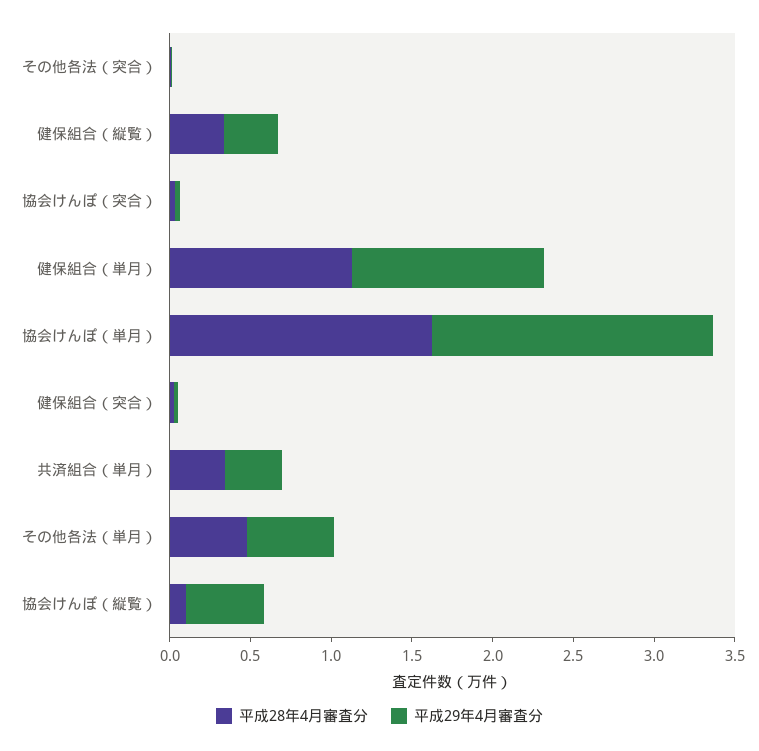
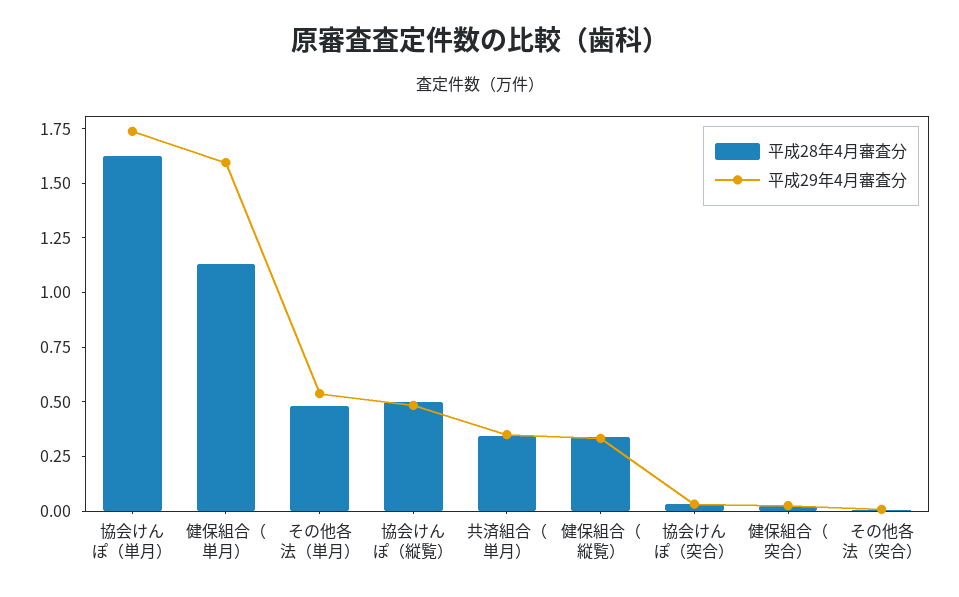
平成29年4月審査分, 健保組合（単月）: 1.2 -> 1.6
平成28年4月審査分, 協会けんぽ（縦覧）: 0.1 -> 0.5

